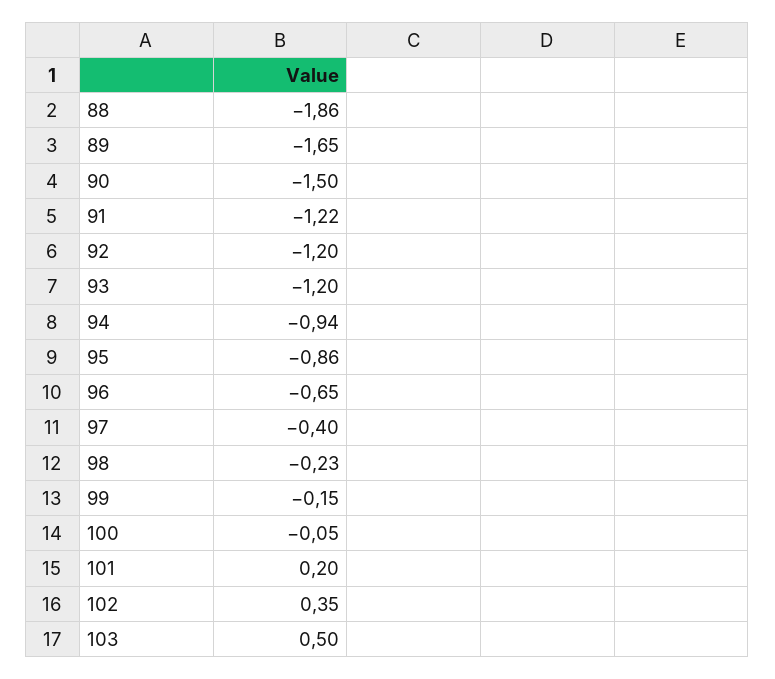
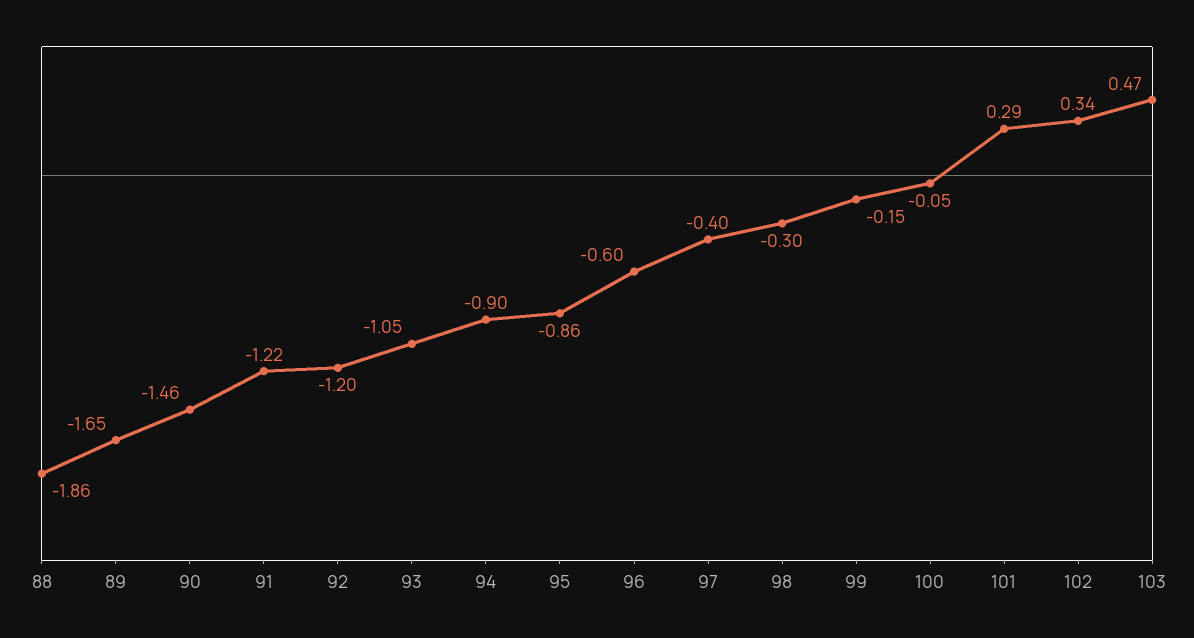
90: -1.5 -> -1.46
93: -1.2 -> -1.05
94: -0.94 -> -0.9
96: -0.65 -> -0.6
98: -0.23 -> -0.3
101: 0.2 -> 0.29
102: 0.35 -> 0.34
103: 0.5 -> 0.47

